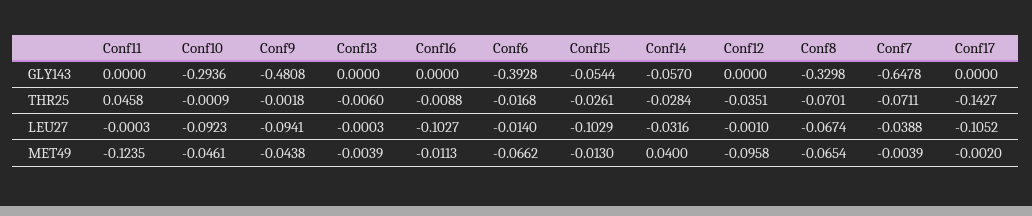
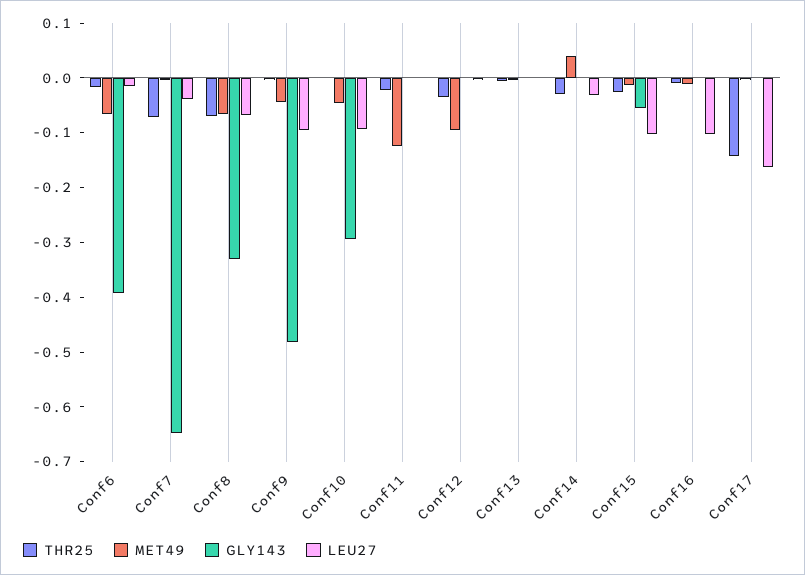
GLY143, Conf14: -0.057 -> 0
THR25, Conf11: 0.0458 -> -0.02
LEU27, Conf17: -0.1052 -> -0.16

